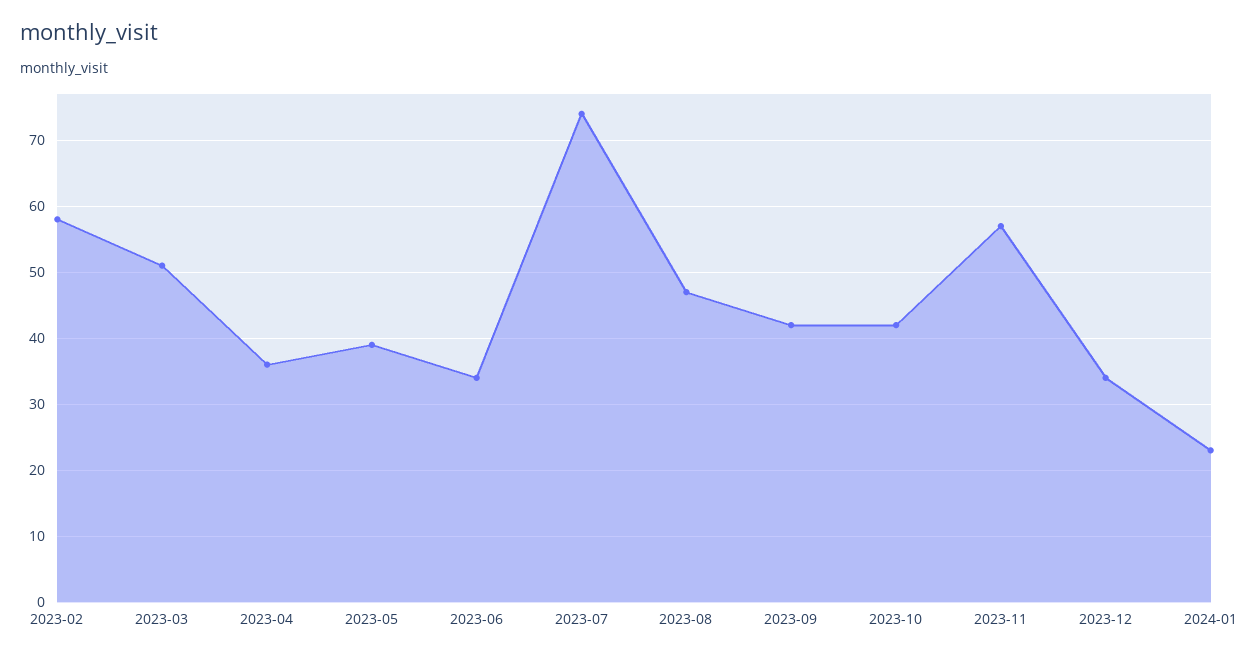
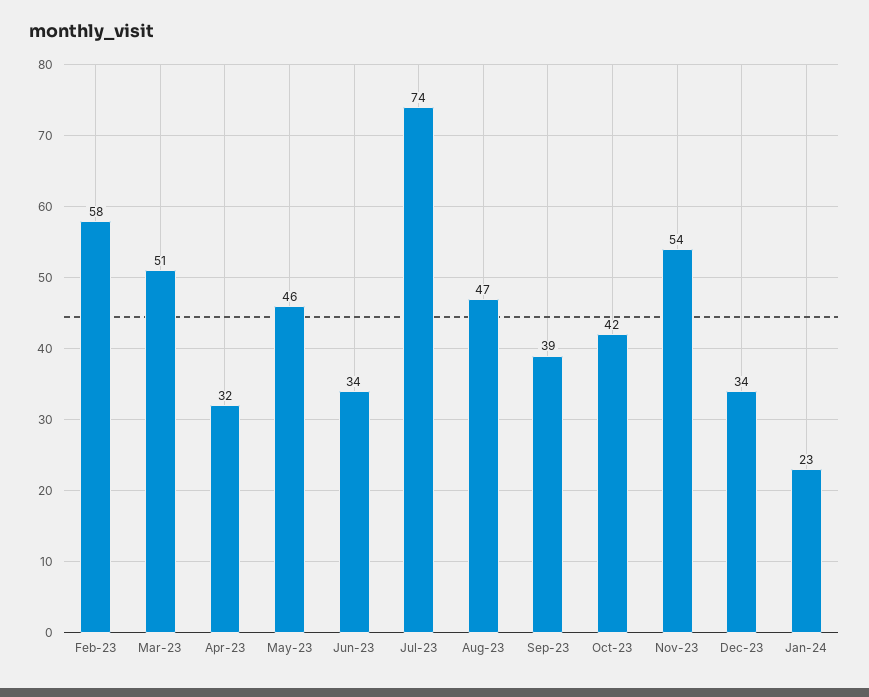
2023-04: 36 -> 32
2023-05: 39 -> 46
2023-09: 42 -> 39
2023-11: 57 -> 54

